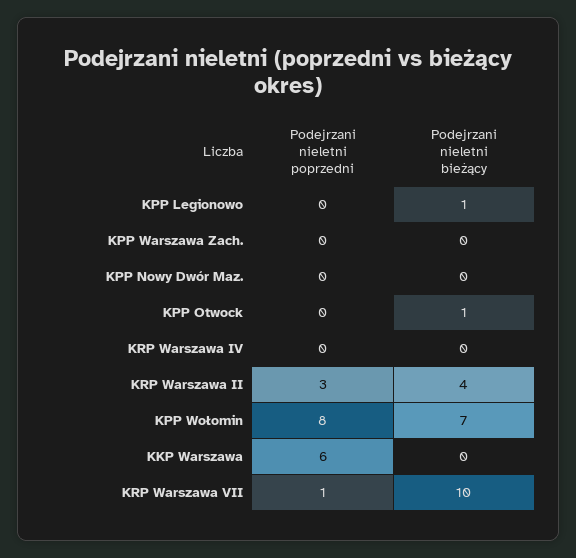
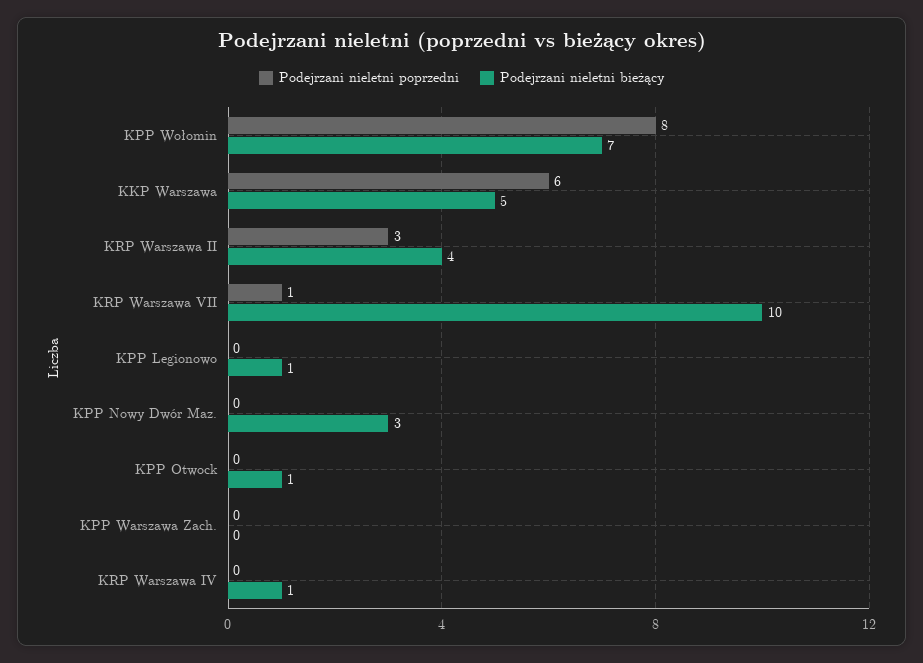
Podejrzani nieletni bieżący, KPP Nowy Dwór Maz.: 0 -> 3
Podejrzani nieletni bieżący, KRP Warszawa IV: 0 -> 1
Podejrzani nieletni bieżący, KKP Warszawa: 0 -> 5

